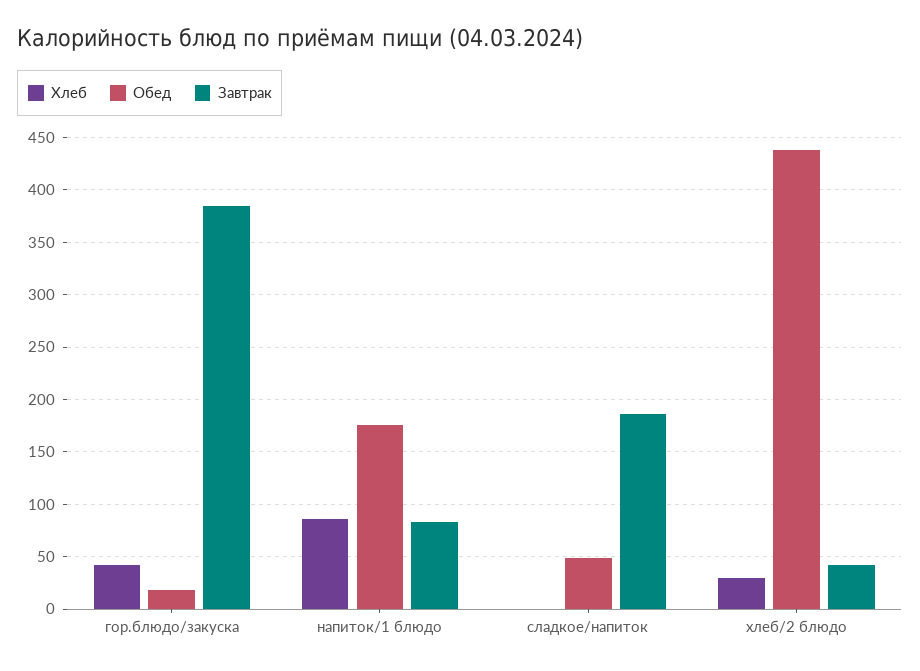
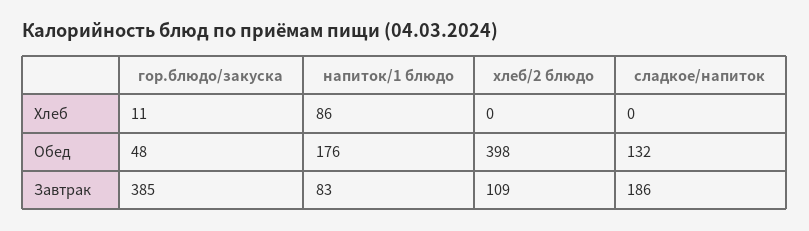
Хлеб, гор.блюдо/закуска: 40 -> 11
Обед, гор.блюдо/закуска: 20 -> 48
Обед, сладкое/напиток: 50 -> 132
Хлеб, хлеб/2 блюдо: 30 -> 0
Обед, хлеб/2 блюдо: 440 -> 398
Завтрак, хлеб/2 блюдо: 40 -> 109

